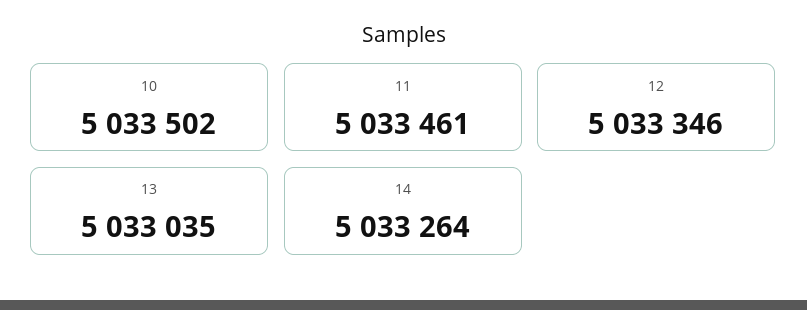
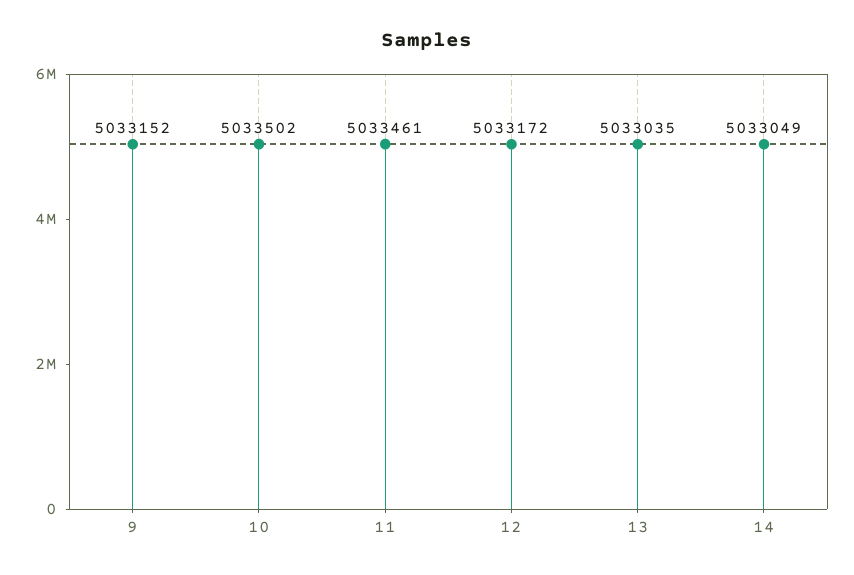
12: 5033346 -> 5033172
14: 5033264 -> 5033049
9: none -> 5033152

